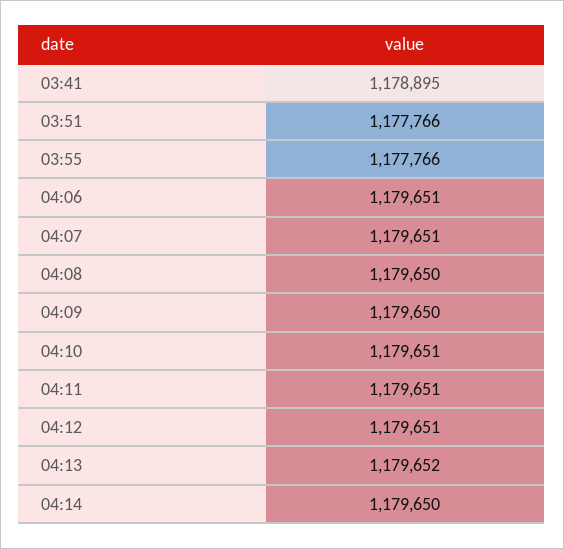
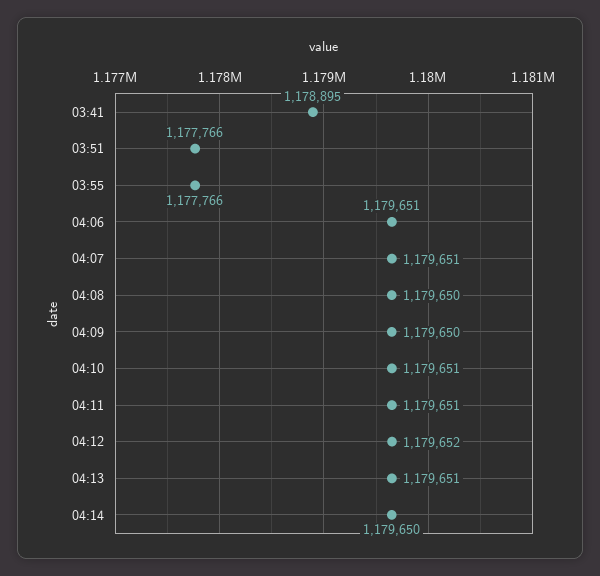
04:12: 1179651 -> 1179652
04:13: 1179652 -> 1179651

